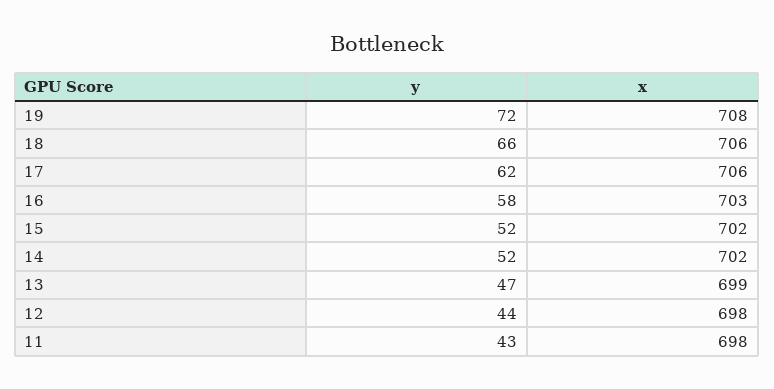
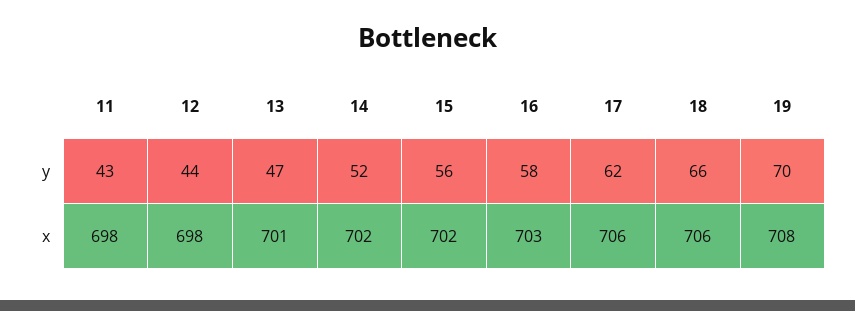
y, 19: 72 -> 70
y, 15: 52 -> 56
x, 13: 699 -> 701

